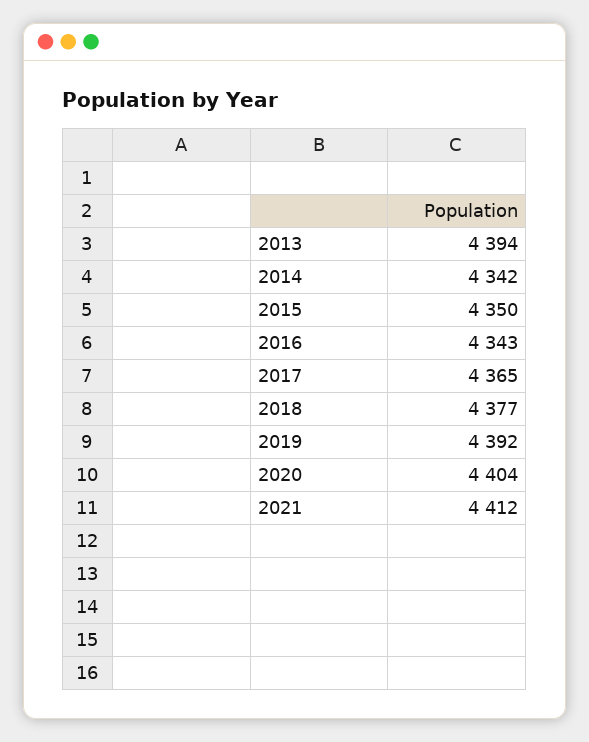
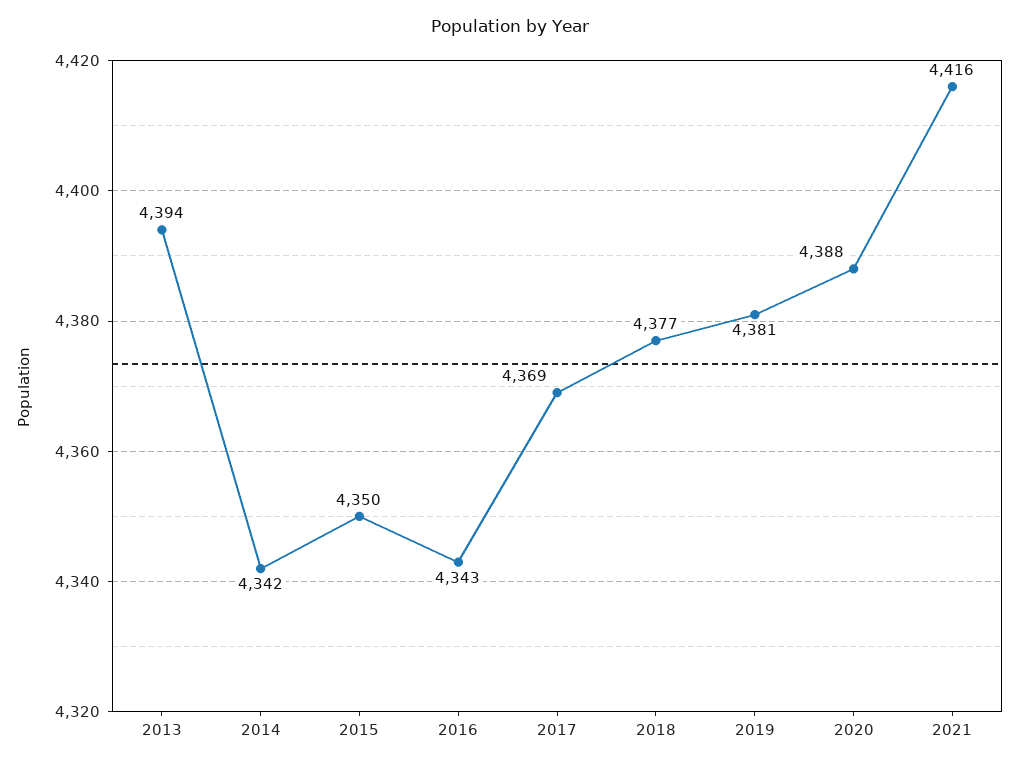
2017: 4365 -> 4369
2019: 4392 -> 4381
2020: 4404 -> 4388
2021: 4412 -> 4416

